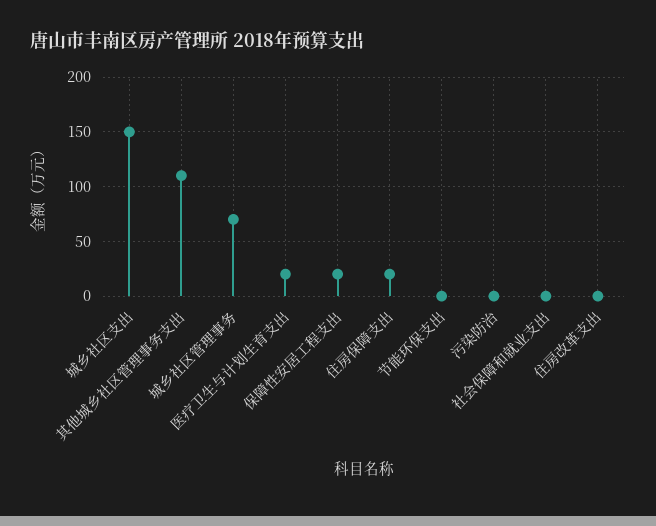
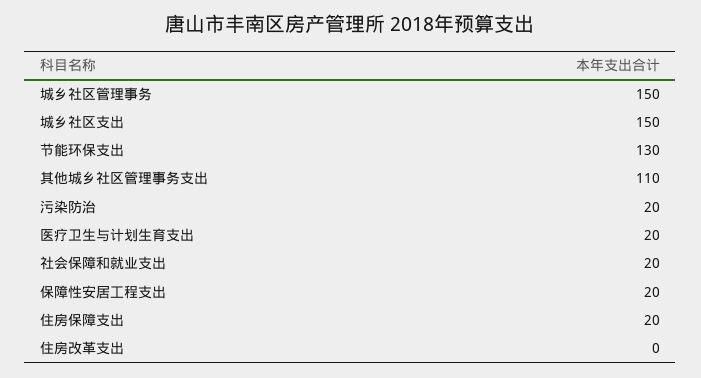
城乡社区管理事务: 70 -> 150
节能环保支出: 0 -> 130
污染防治: 0 -> 20
社会保障和就业支出: 0 -> 20

